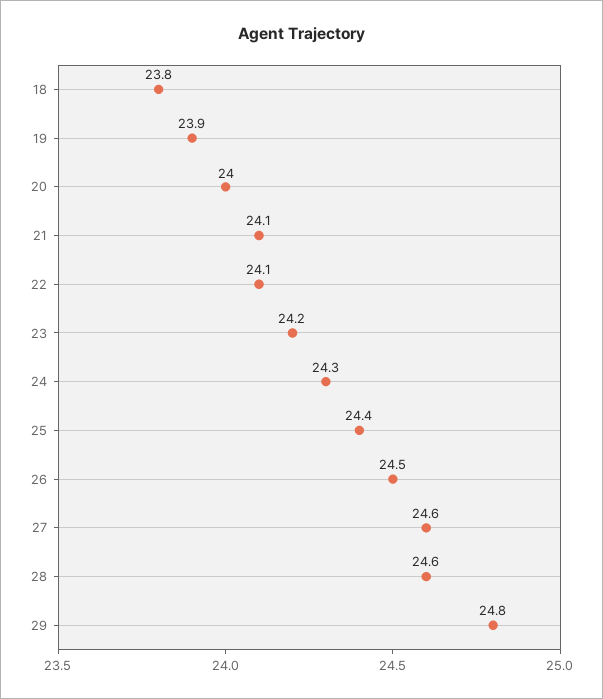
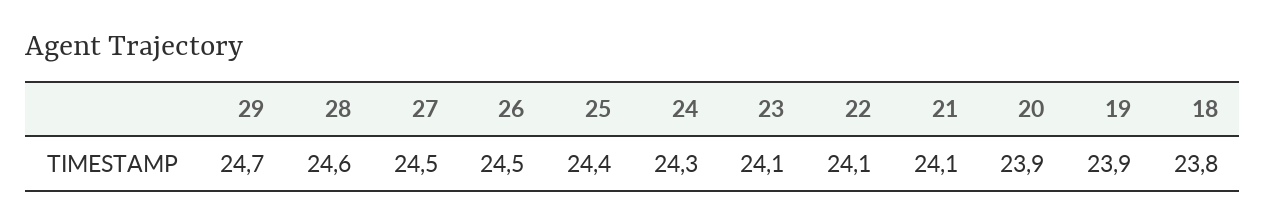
20: 24 -> 23.9
23: 24.2 -> 24.1
27: 24.6 -> 24.5
29: 24.8 -> 24.7

